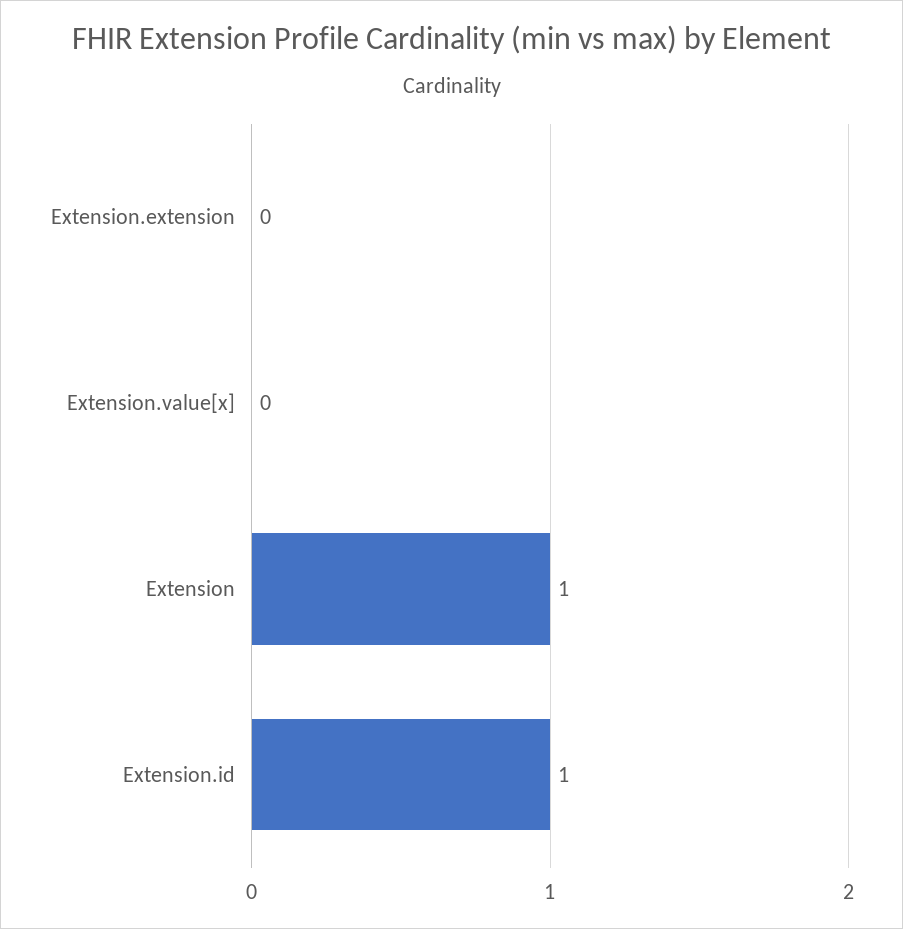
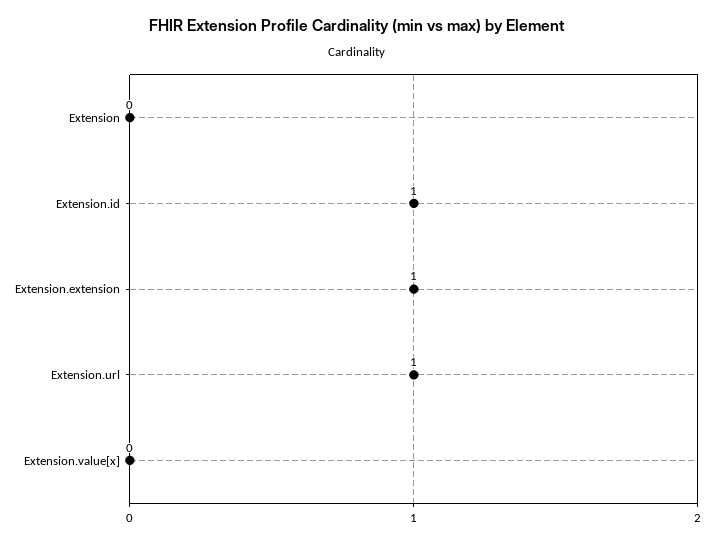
Extension.extension: 0 -> 1
Extension: 1 -> 0
Extension.url: none -> 1

